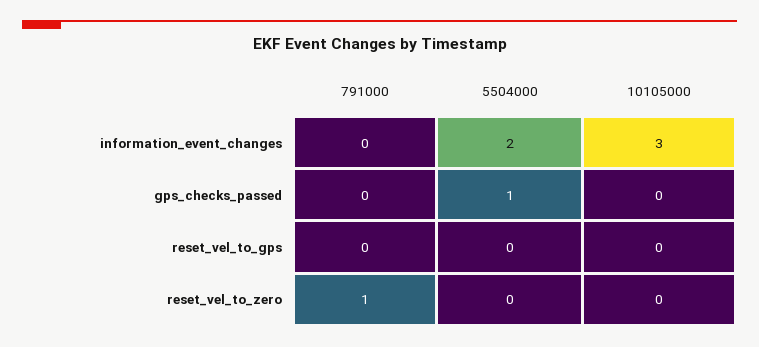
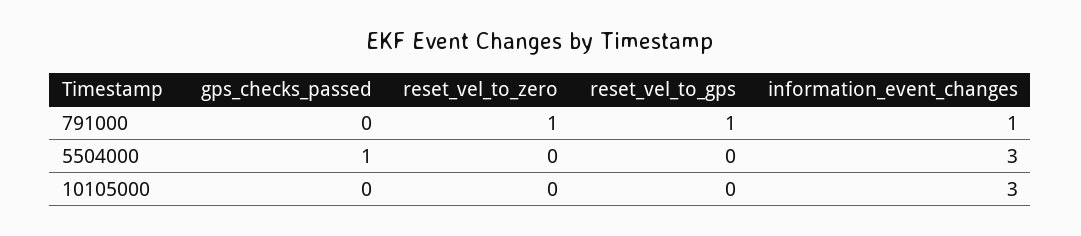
791000, information_event_changes: 0 -> 1
5504000, information_event_changes: 2 -> 3
791000, reset_vel_to_gps: 0 -> 1

